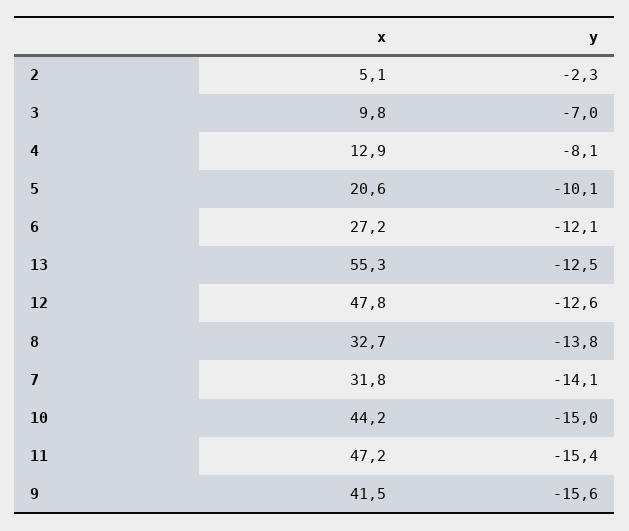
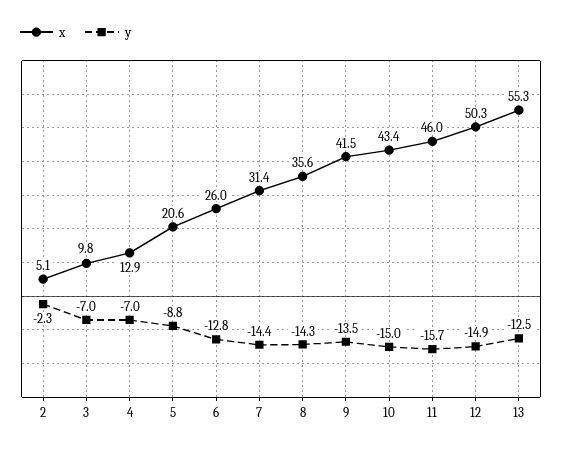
y, 4: -8.1 -> -7
y, 5: -10.1 -> -8.8
x, 6: 27.2 -> 26
y, 6: -12.1 -> -12.8
x, 12: 47.8 -> 50.3
y, 12: -12.6 -> -14.9
x, 8: 32.7 -> 35.6
y, 8: -13.8 -> -14.3
x, 7: 31.8 -> 31.4
y, 7: -14.1 -> -14.4
x, 10: 44.2 -> 43.4
x, 11: 47.2 -> 46
y, 11: -15.4 -> -15.7
y, 9: -15.6 -> -13.5

